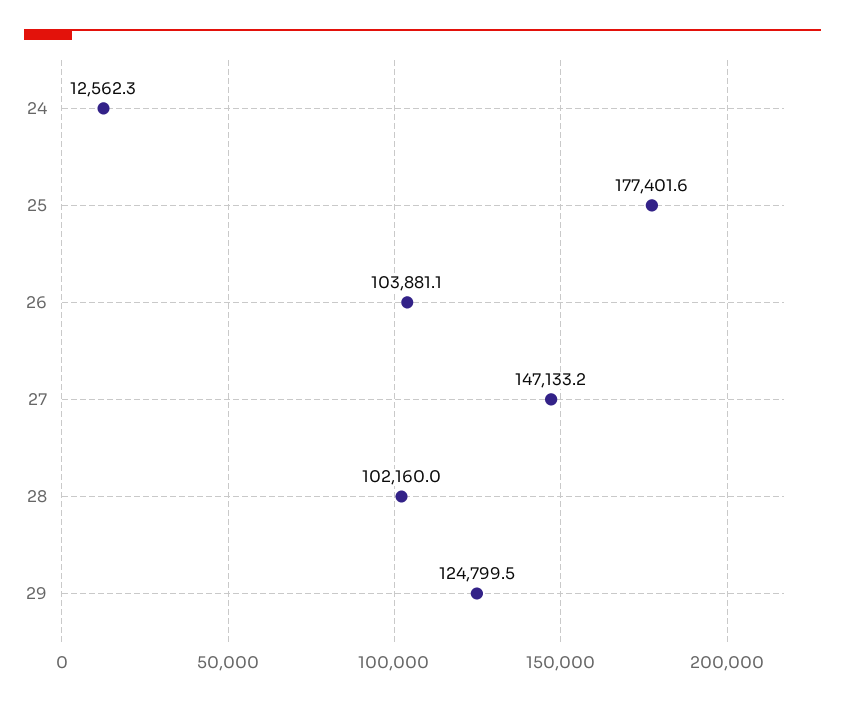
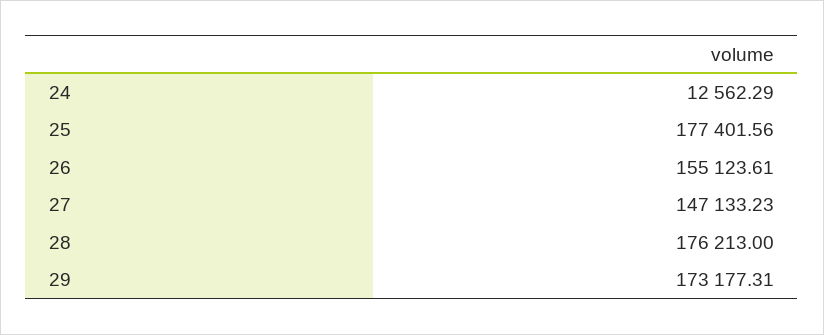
26: 103881.1 -> 155123.61
28: 102160 -> 176213
29: 124799.5 -> 173177.31

